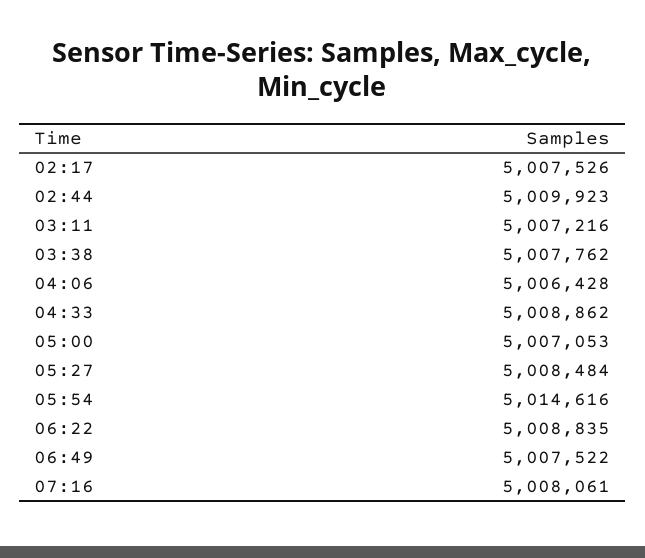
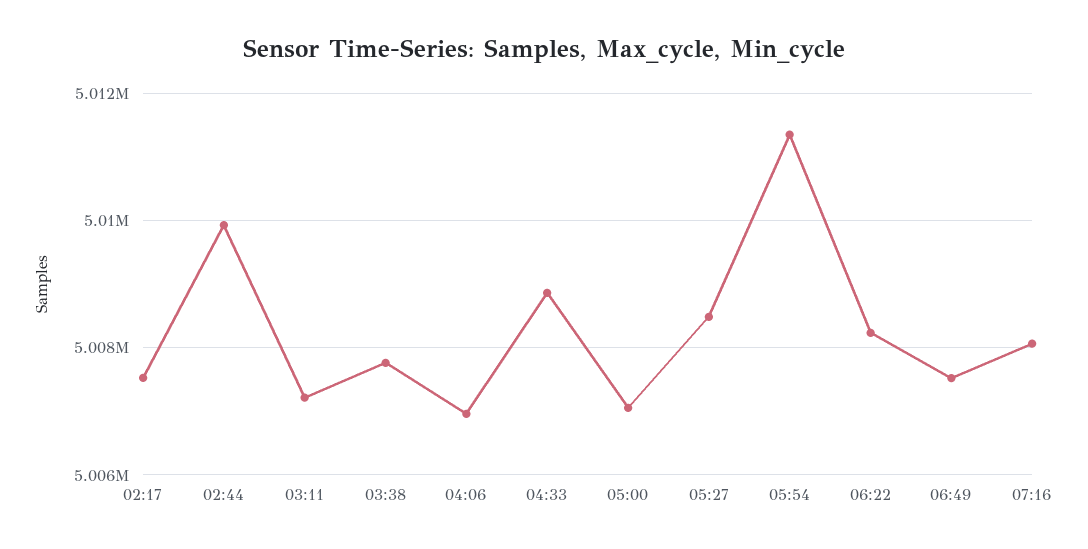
04:06: 5006428 -> 5007000
05:54: 5014616 -> 5011400
06:22: 5008835 -> 5008200

